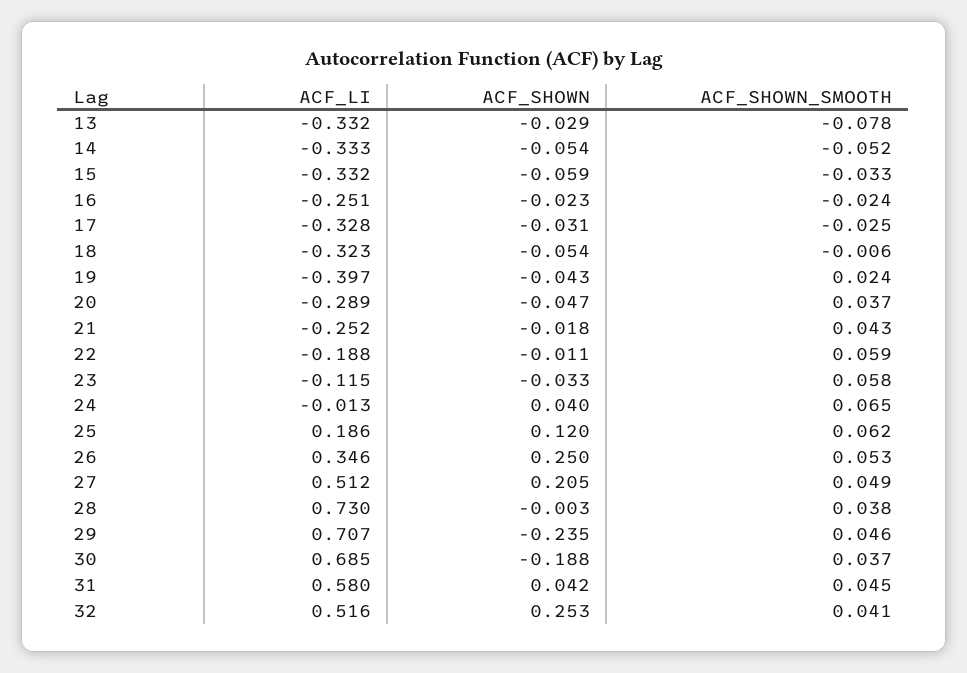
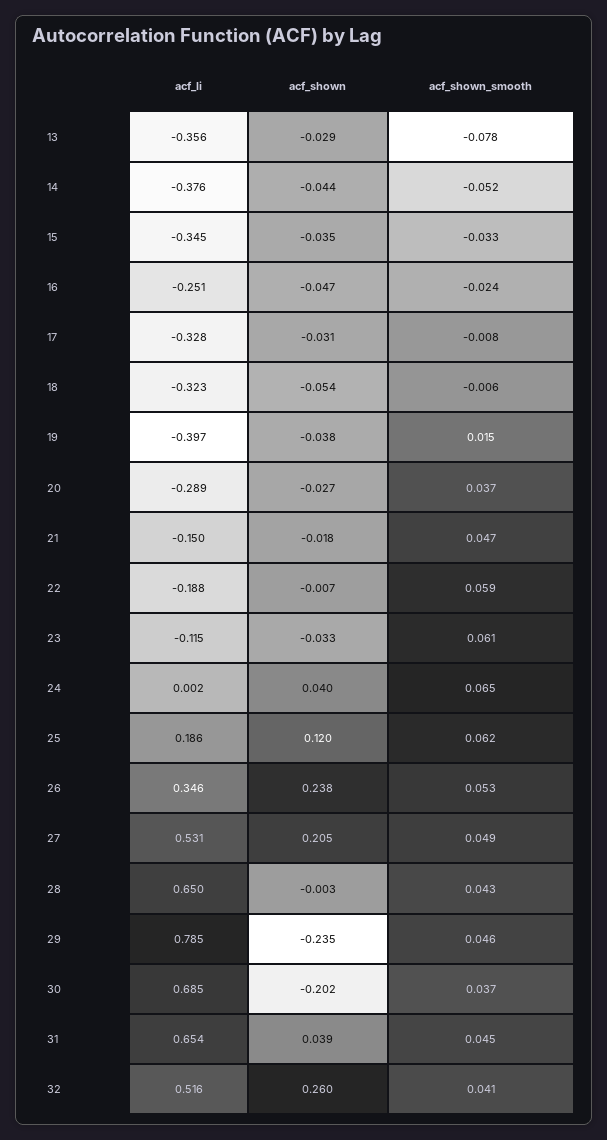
ACF_LI, 13: -0.332 -> -0.356
ACF_LI, 14: -0.333 -> -0.376
ACF_SHOWN, 14: -0.054 -> -0.044
ACF_LI, 15: -0.332 -> -0.345
ACF_SHOWN, 15: -0.059 -> -0.035
ACF_SHOWN, 16: -0.023 -> -0.047
ACF_SHOWN_SMOOTH, 17: -0.025 -> -0.008
ACF_SHOWN, 19: -0.043 -> -0.038
ACF_SHOWN_SMOOTH, 19: 0.024 -> 0.015
ACF_SHOWN, 20: -0.047 -> -0.027
ACF_LI, 21: -0.252 -> -0.15
ACF_SHOWN_SMOOTH, 21: 0.043 -> 0.047
ACF_SHOWN, 22: -0.011 -> -0.007
ACF_SHOWN_SMOOTH, 23: 0.058 -> 0.061
ACF_LI, 24: -0.013 -> 0.002
ACF_SHOWN, 26: 0.25 -> 0.238
ACF_LI, 27: 0.512 -> 0.531
ACF_LI, 28: 0.73 -> 0.65
ACF_SHOWN_SMOOTH, 28: 0.038 -> 0.043
ACF_LI, 29: 0.707 -> 0.785
ACF_SHOWN, 30: -0.188 -> -0.202
ACF_LI, 31: 0.58 -> 0.654
ACF_SHOWN, 31: 0.042 -> 0.039
ACF_SHOWN, 32: 0.253 -> 0.26

